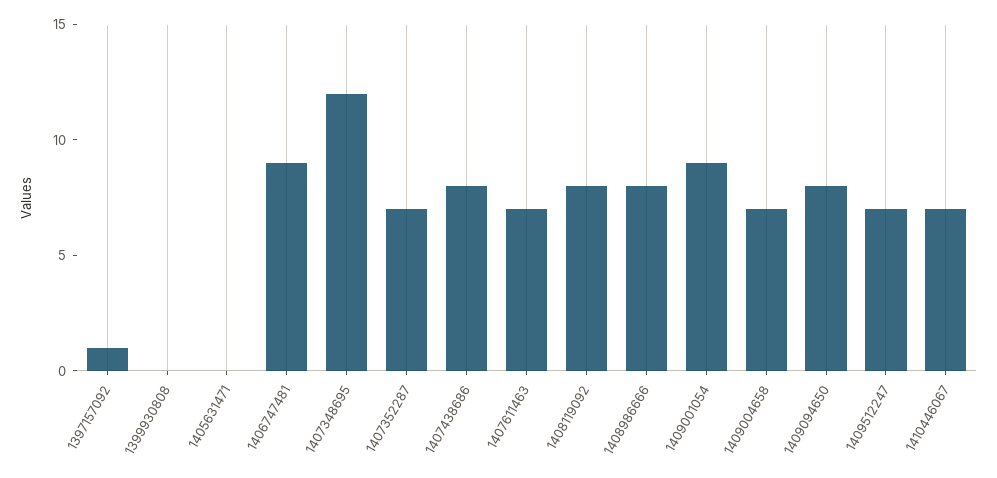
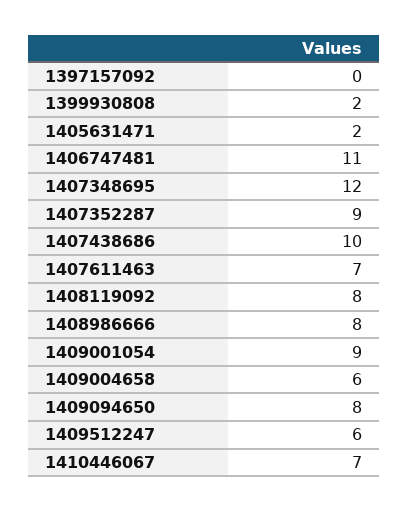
1397157092: 1 -> 0
1399930808: 0 -> 2
1405631471: 0 -> 2
1406747481: 9 -> 11
1407352287: 7 -> 9
1407438686: 8 -> 10
1409004658: 7 -> 6
1409512247: 7 -> 6

